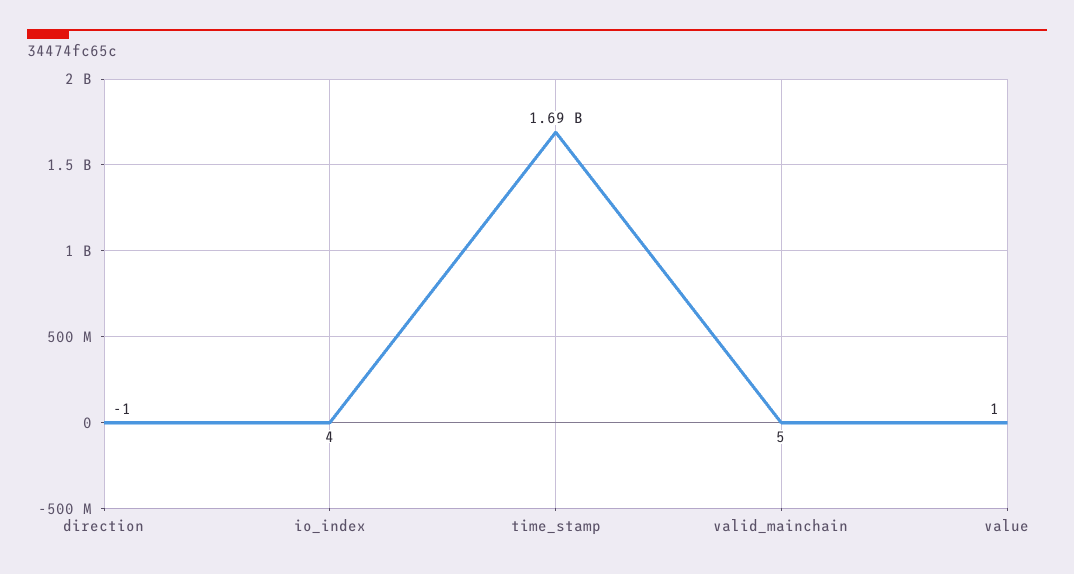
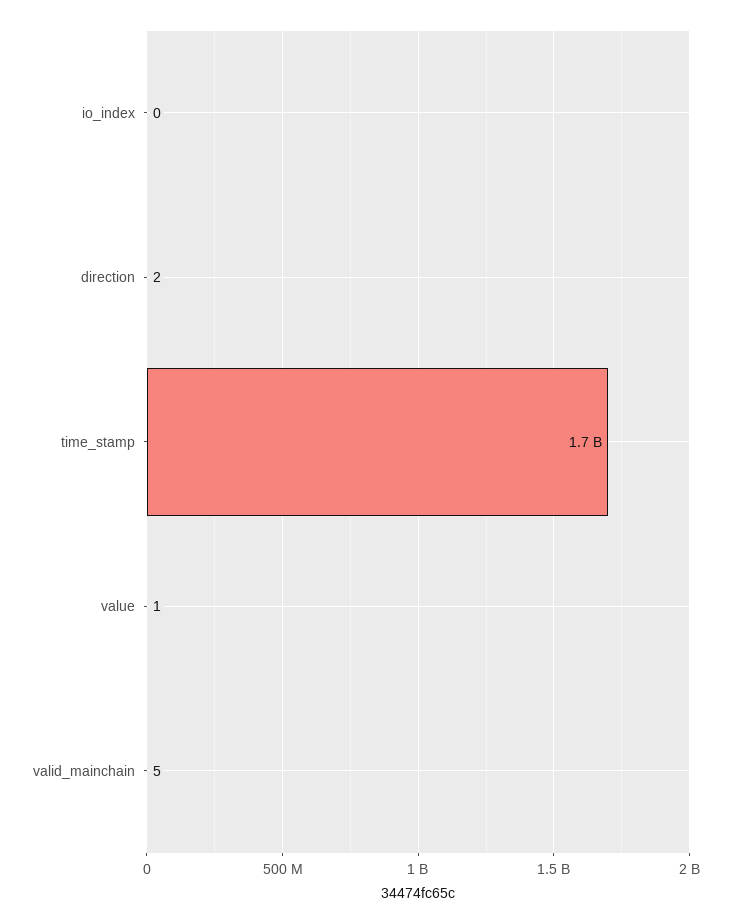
direction: -1 -> 2
io_index: 4 -> 0

